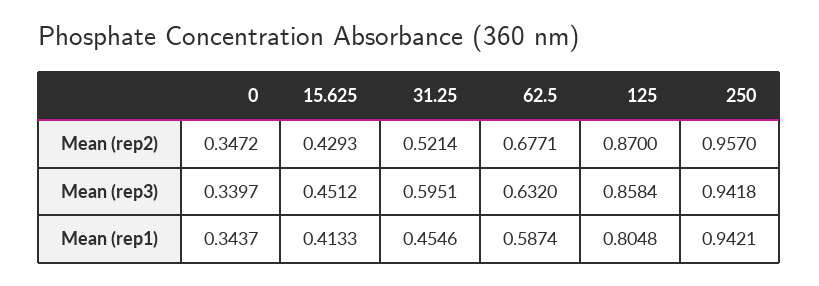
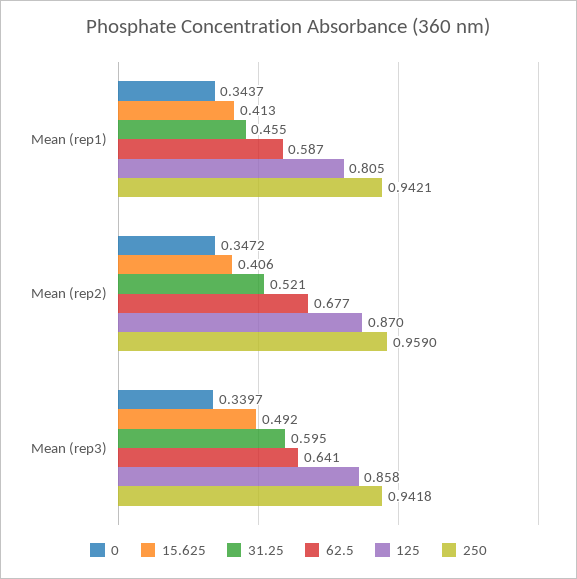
15.625, Mean (rep2): 0.4293 -> 0.406
250, Mean (rep2): 0.957 -> 0.959
15.625, Mean (rep3): 0.4512 -> 0.492
62.5, Mean (rep3): 0.632 -> 0.641

